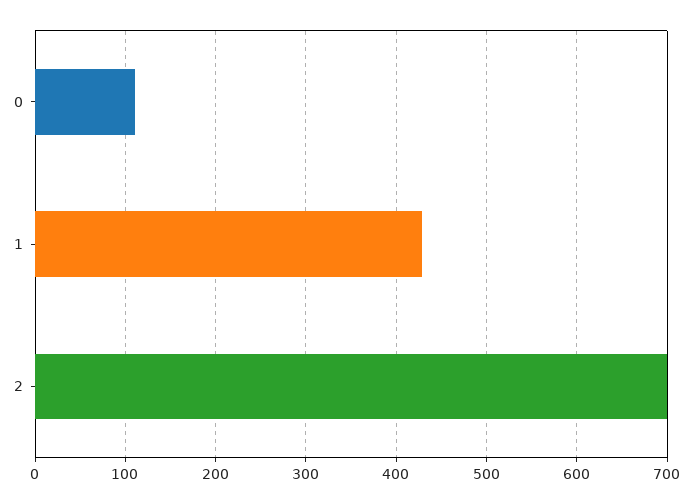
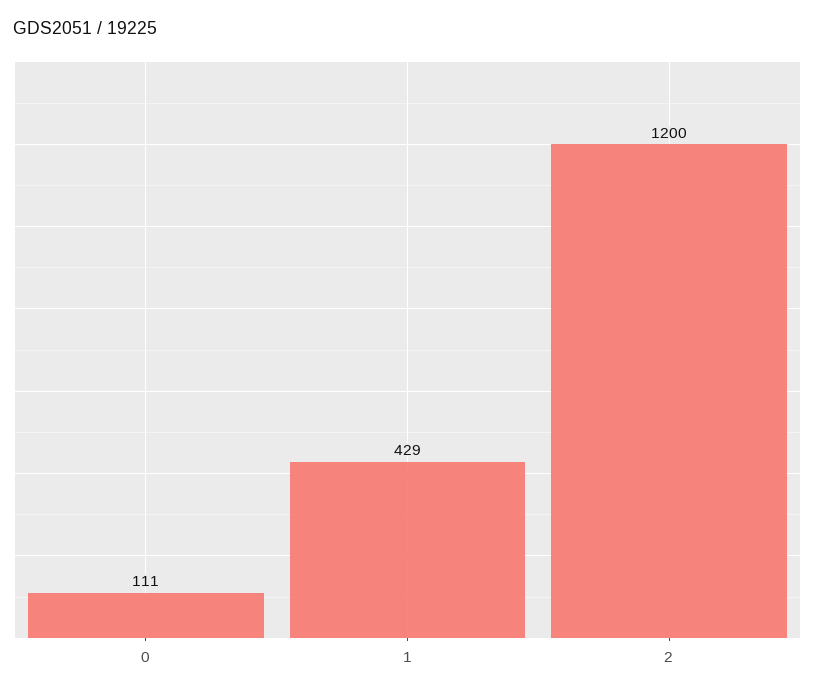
2: 700 -> 1200

